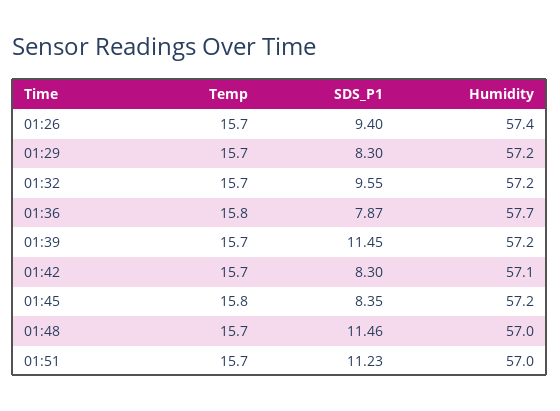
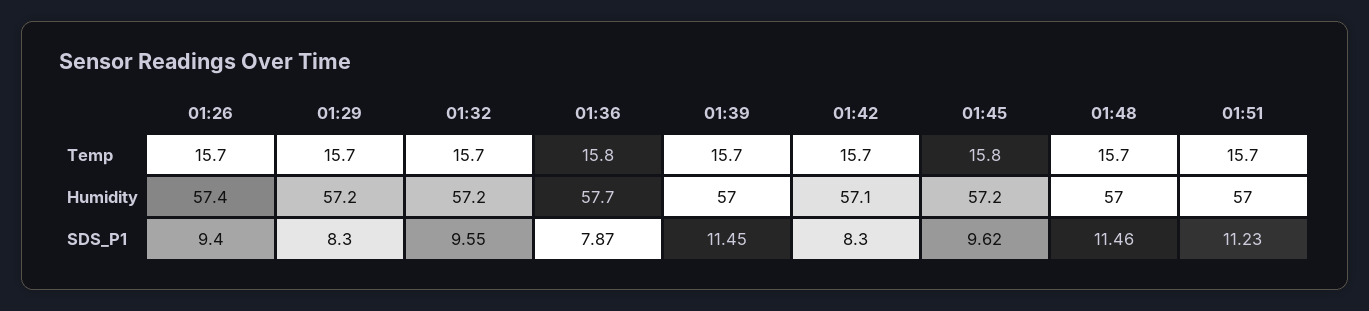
Humidity, 01:39: 57.2 -> 57
SDS_P1, 01:45: 8.35 -> 9.62

